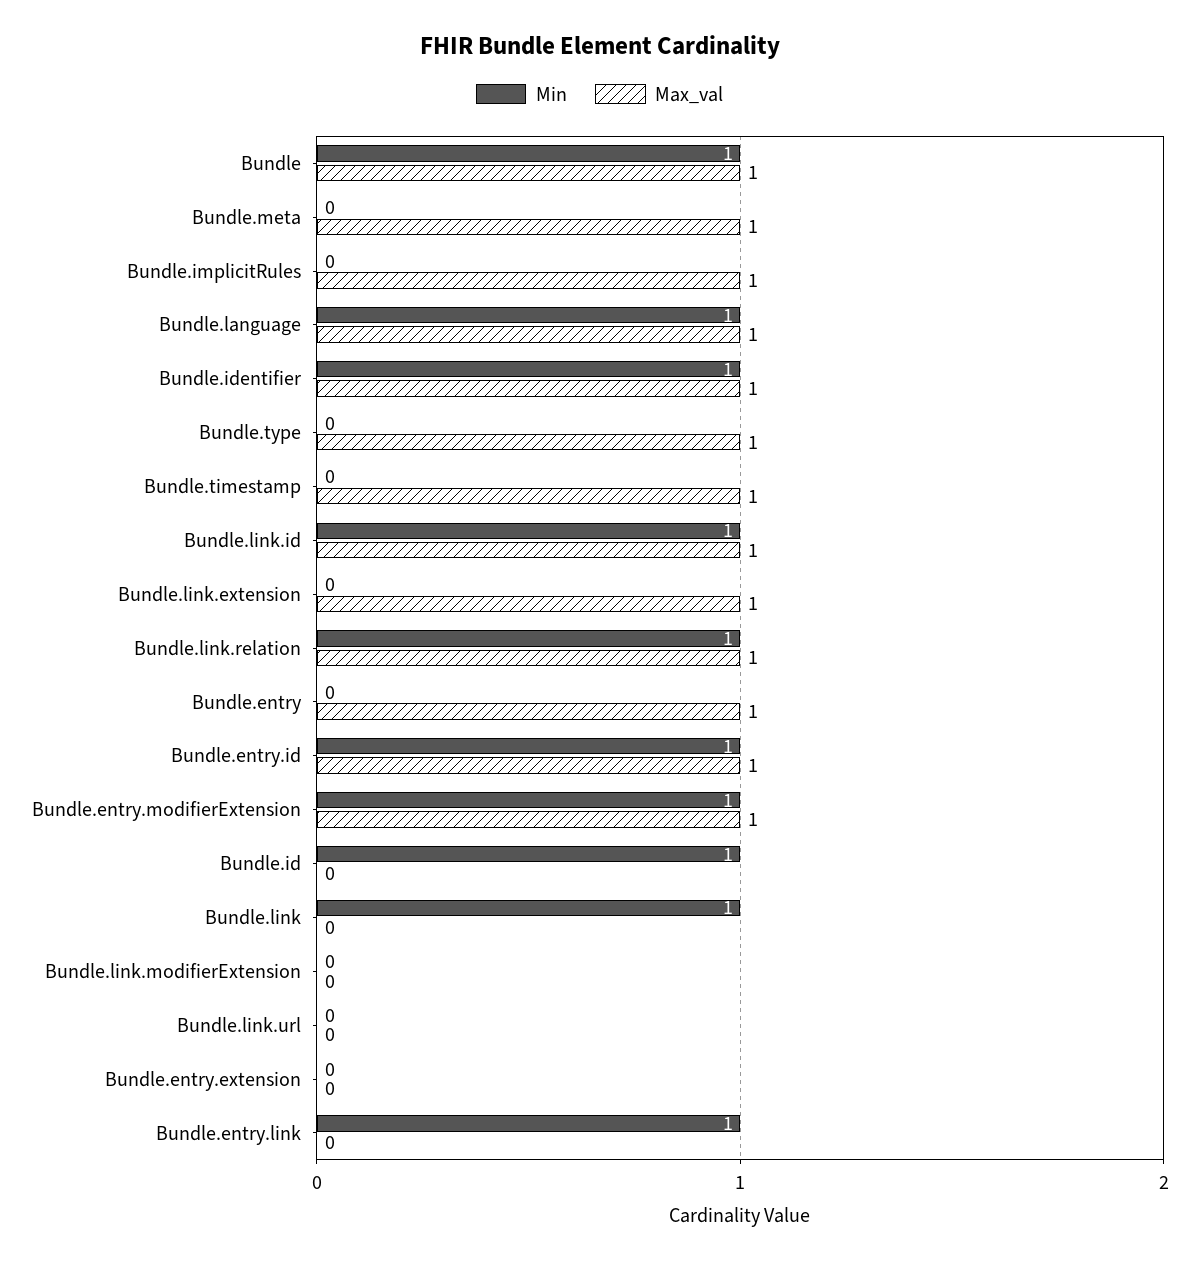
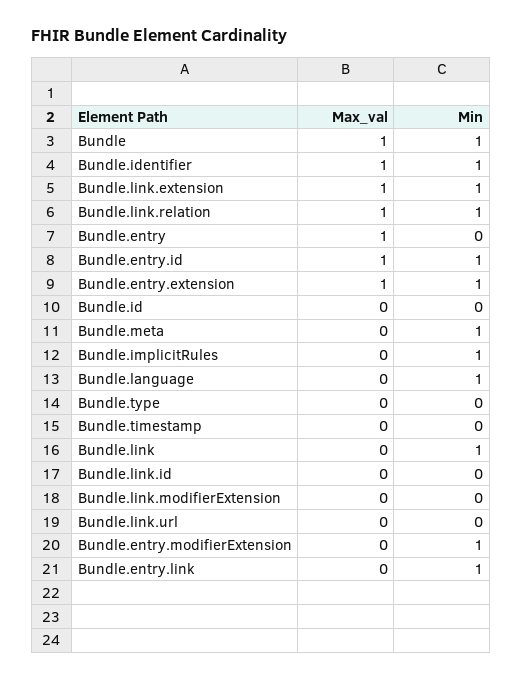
Min, Bundle.meta: 0 -> 1
Max_val, Bundle.meta: 1 -> 0
Min, Bundle.implicitRules: 0 -> 1
Max_val, Bundle.implicitRules: 1 -> 0
Max_val, Bundle.language: 1 -> 0
Max_val, Bundle.type: 1 -> 0
Max_val, Bundle.timestamp: 1 -> 0
Min, Bundle.link.id: 1 -> 0
Max_val, Bundle.link.id: 1 -> 0
Min, Bundle.link.extension: 0 -> 1
Max_val, Bundle.entry.modifierExtension: 1 -> 0
Min, Bundle.id: 1 -> 0
Min, Bundle.entry.extension: 0 -> 1
Max_val, Bundle.entry.extension: 0 -> 1

